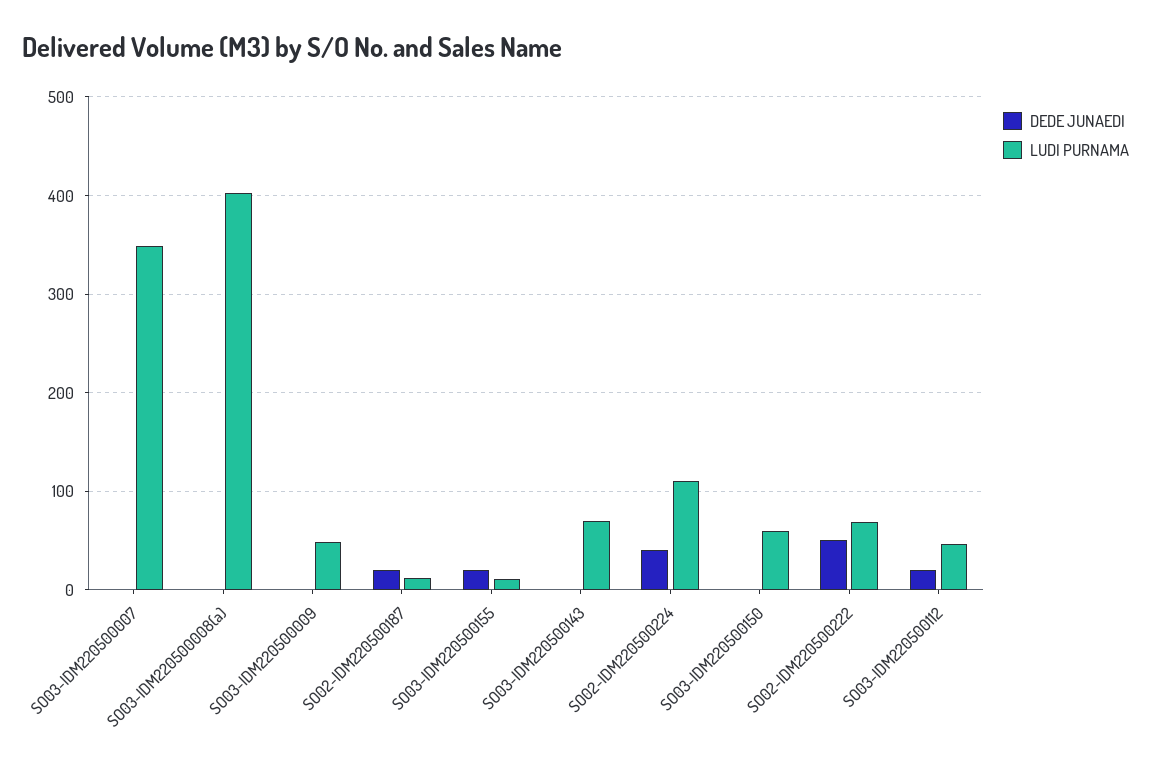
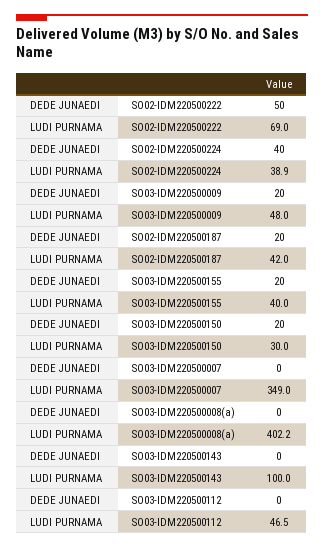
DEDE JUNAEDI, SO03-IDM220500009: 0 -> 20
LUDI PURNAMA, SO02-IDM220500187: 10 -> 42
LUDI PURNAMA, SO03-IDM220500155: 10 -> 40
LUDI PURNAMA, SO03-IDM220500143: 70 -> 100
LUDI PURNAMA, SO02-IDM220500224: 110 -> 38.9
DEDE JUNAEDI, SO03-IDM220500150: 0 -> 20
LUDI PURNAMA, SO03-IDM220500150: 60 -> 30
DEDE JUNAEDI, SO03-IDM220500112: 20 -> 0

